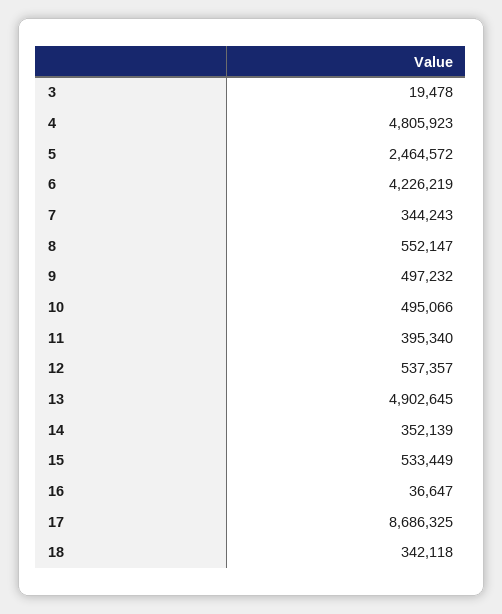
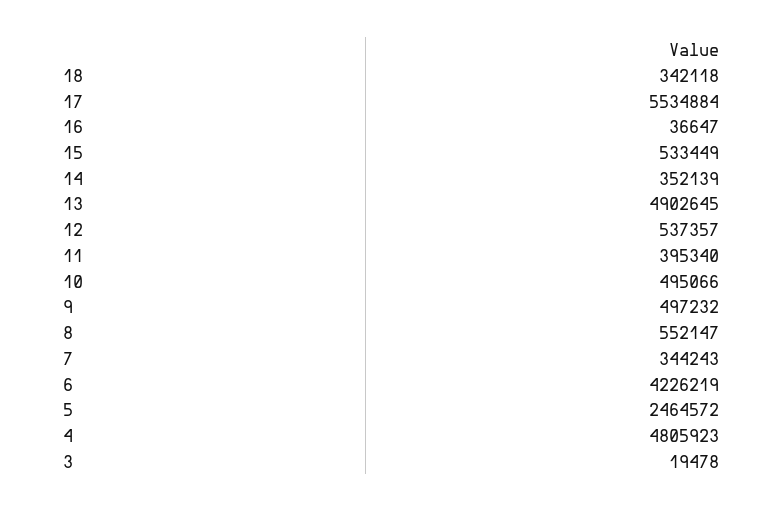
17: 8686325 -> 5534884

